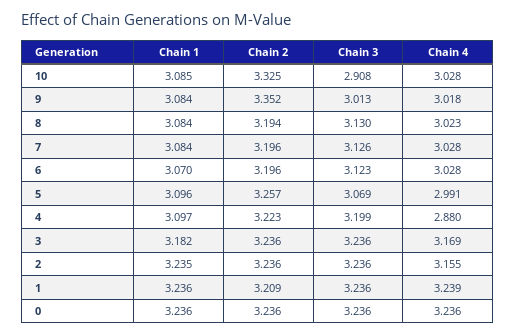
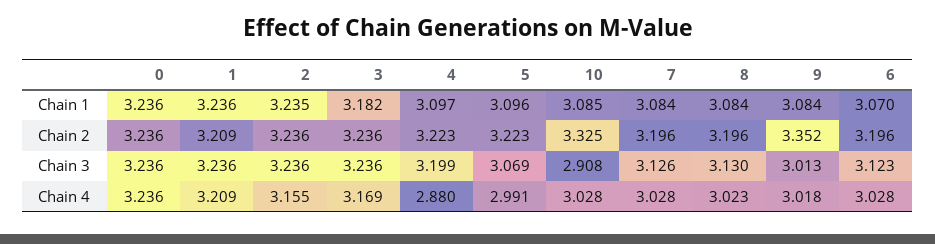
Chain 2, 8: 3.194 -> 3.196
Chain 2, 5: 3.257 -> 3.223
Chain 4, 1: 3.239 -> 3.209

